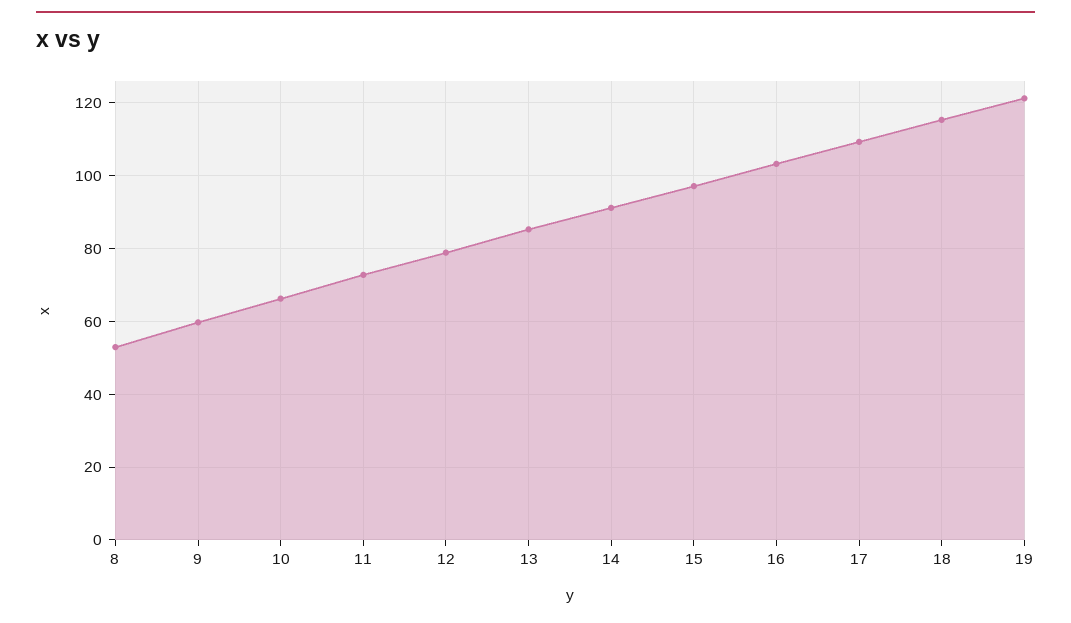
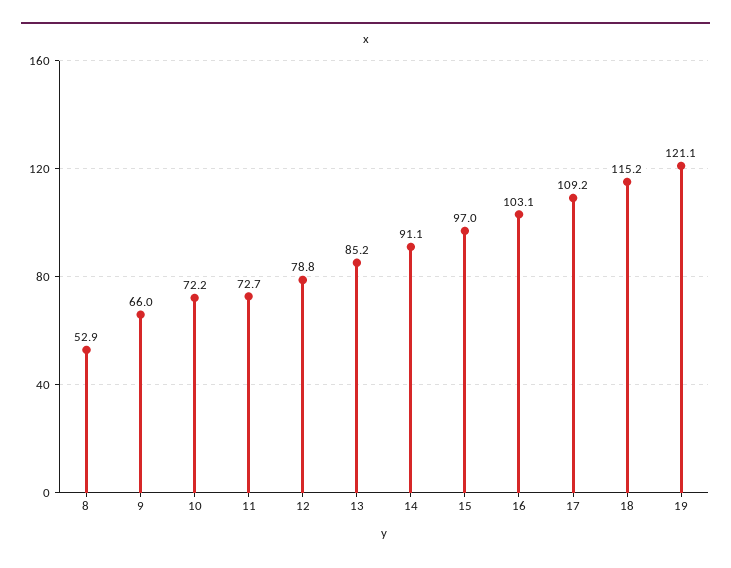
9: 60 -> 66
10: 66 -> 72.2

